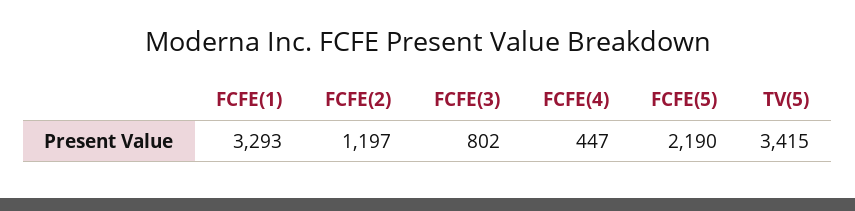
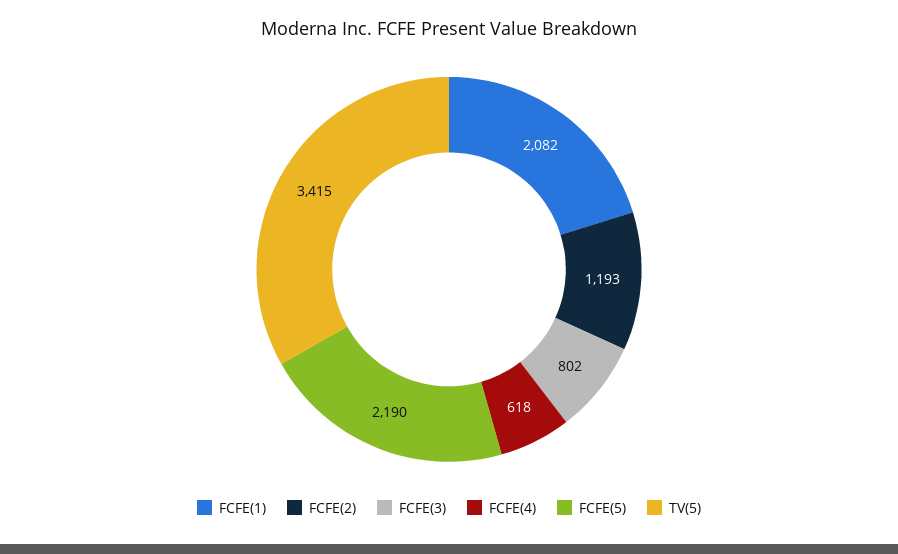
FCFE(1): 3293 -> 2082
FCFE(2): 1197 -> 1193
FCFE(4): 447 -> 618

